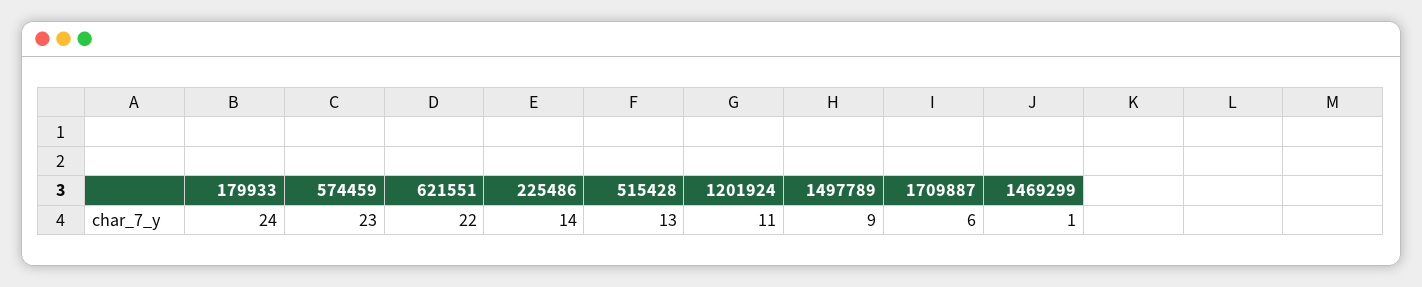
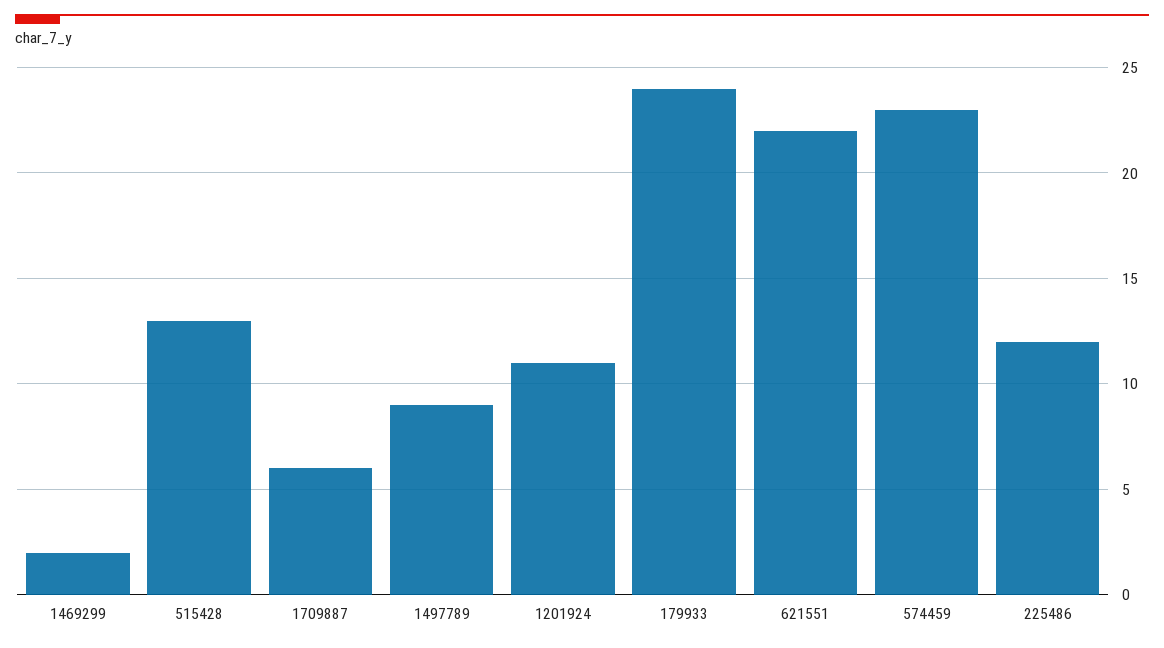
225486: 14 -> 12
1469299: 1 -> 2

